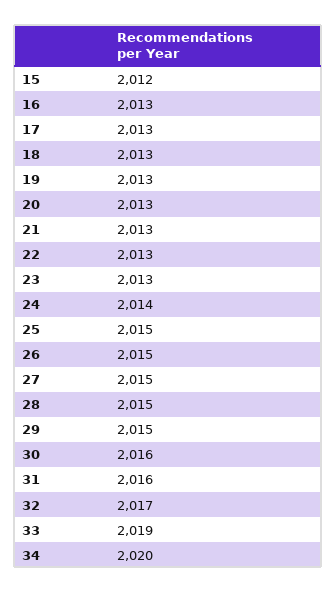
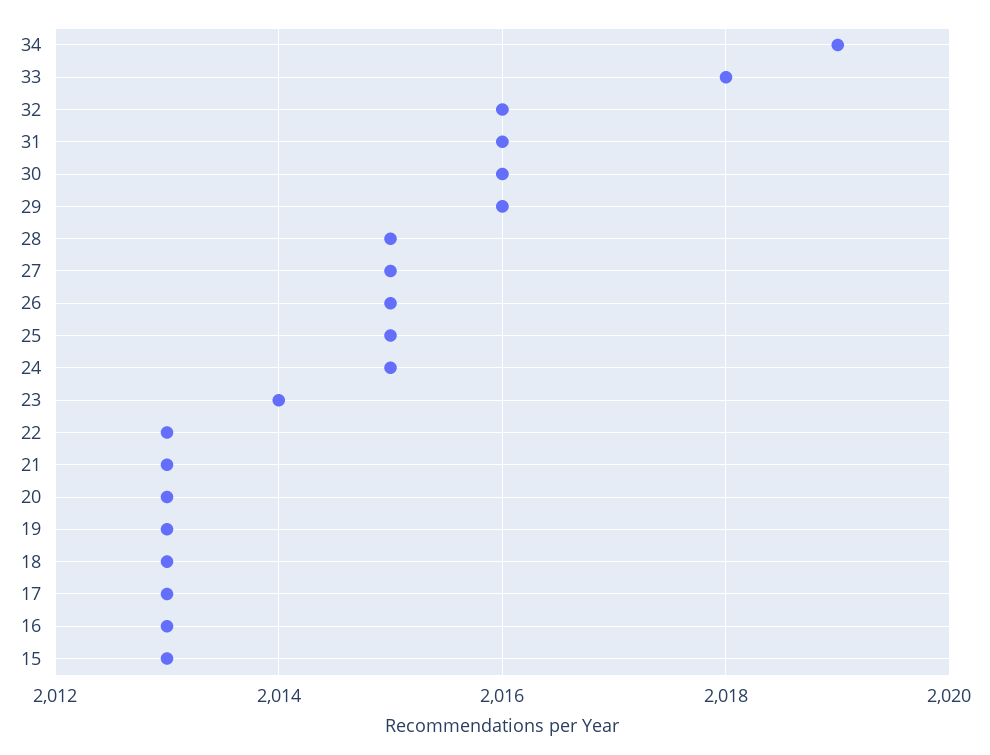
15: 2012 -> 2013
23: 2013 -> 2014
24: 2014 -> 2015
29: 2015 -> 2016
32: 2017 -> 2016
33: 2019 -> 2018
34: 2020 -> 2019

